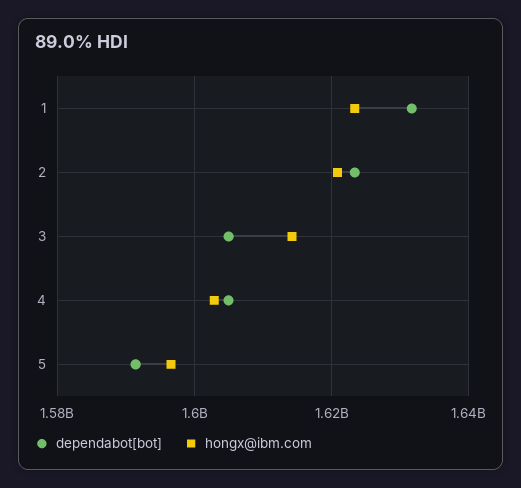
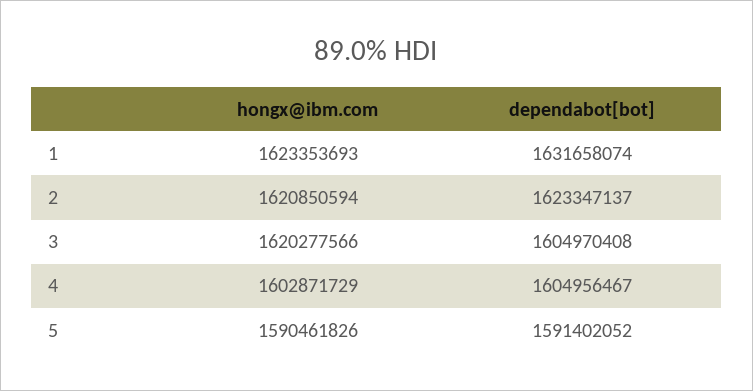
hongx@ibm.com, 3: 1614000000 -> 1620277566
hongx@ibm.com, 5: 1596000000 -> 1590461826

